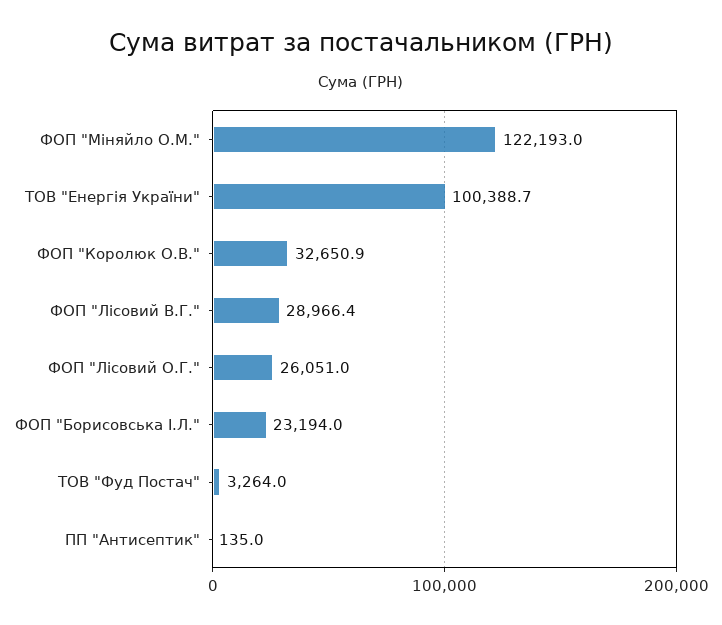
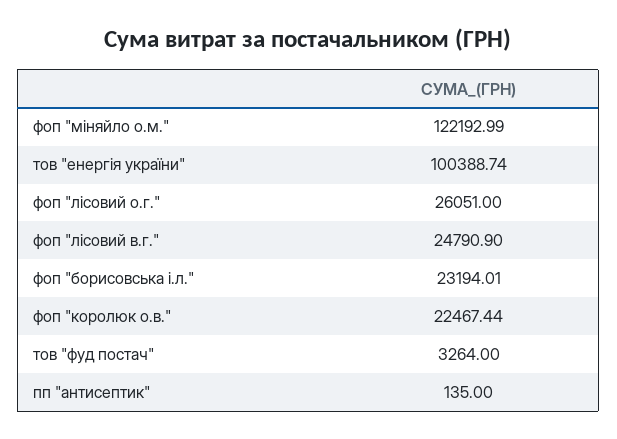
ФОП "Королюк О.В.": 32650.9 -> 22467.44
ФОП "Лісовий В.Г.": 28966.4 -> 24790.9

